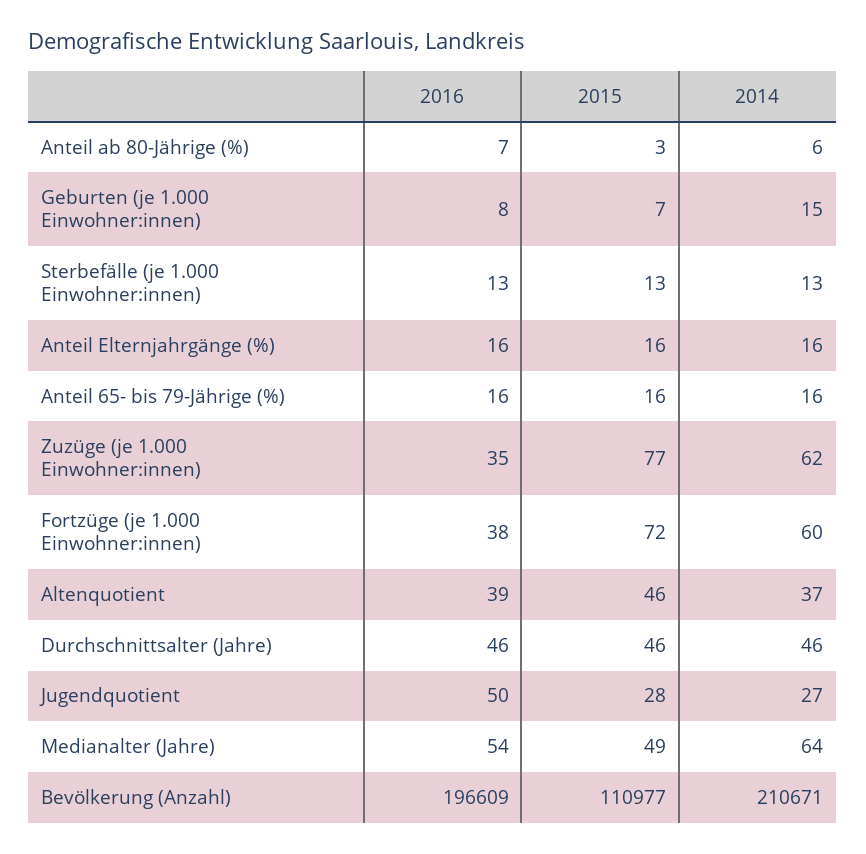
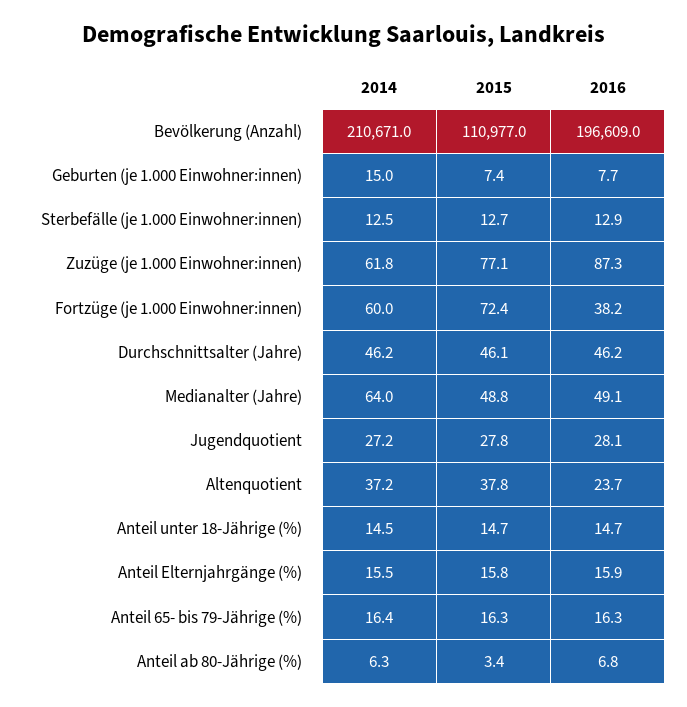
2016, Zuzüge (je 1.000 Einwohner:innen): 35 -> 87.3
2016, Altenquotient: 39 -> 23.7
2015, Altenquotient: 46 -> 37.8
2016, Jugendquotient: 50 -> 28.1
2016, Medianalter (Jahre): 54 -> 49.1
2014, Anteil unter 18-Jährige (%): none -> 14.5
2015, Anteil unter 18-Jährige (%): none -> 14.7
2016, Anteil unter 18-Jährige (%): none -> 14.7

